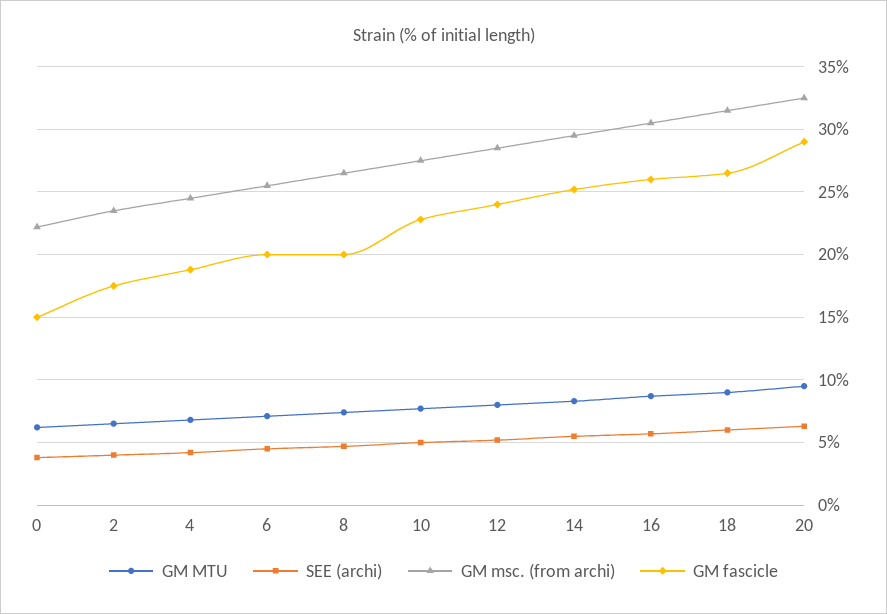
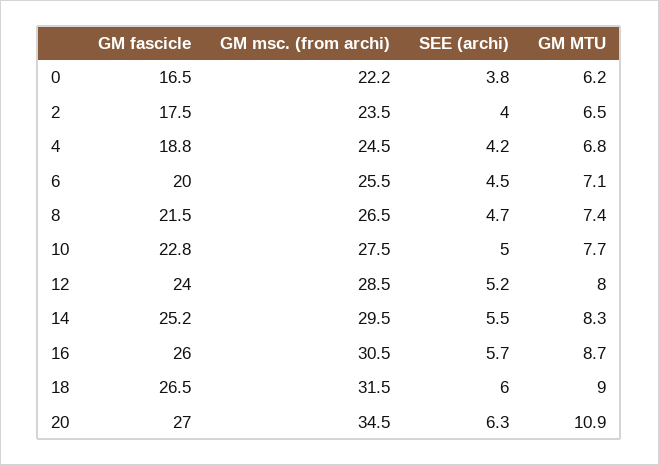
GM fascicle, 0: 15 -> 16.5
GM fascicle, 8: 20 -> 21.5
GM MTU, 20: 9.5 -> 10.9
GM msc. (from archi), 20: 32.5 -> 34.5
GM fascicle, 20: 29 -> 27

